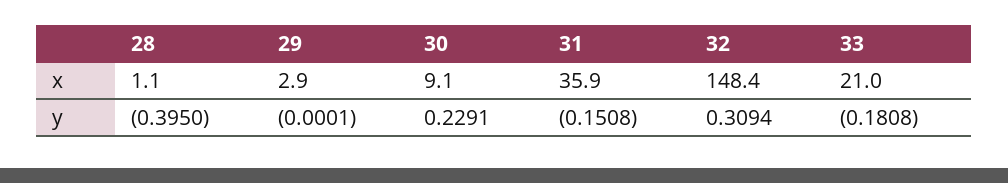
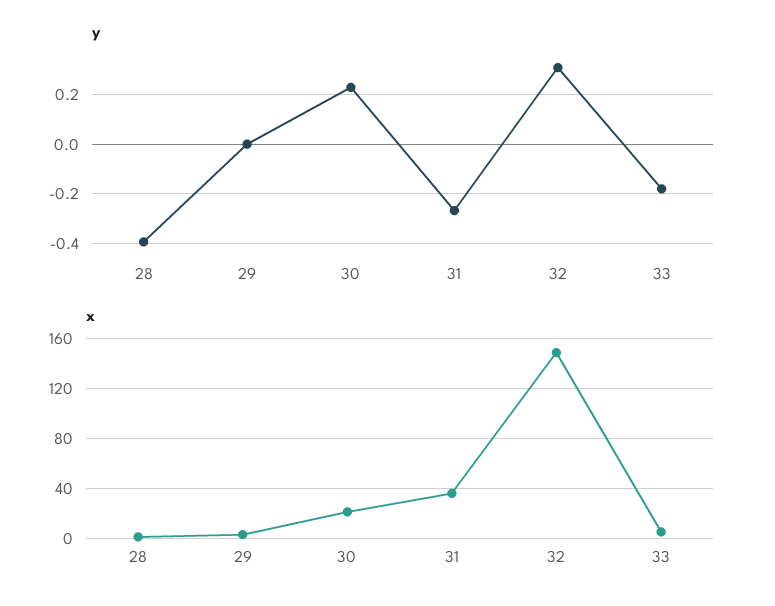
x, 30: 9.1 -> 20
x, 33: 21 -> 5
y, 31: -0.1508 -> -0.275

